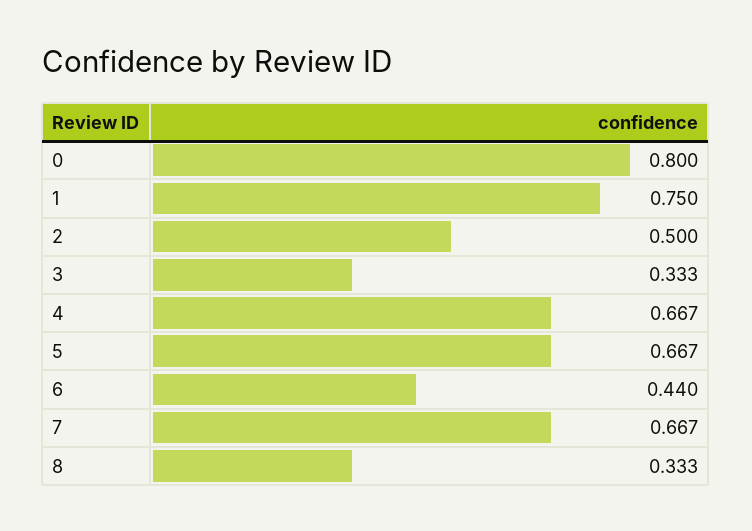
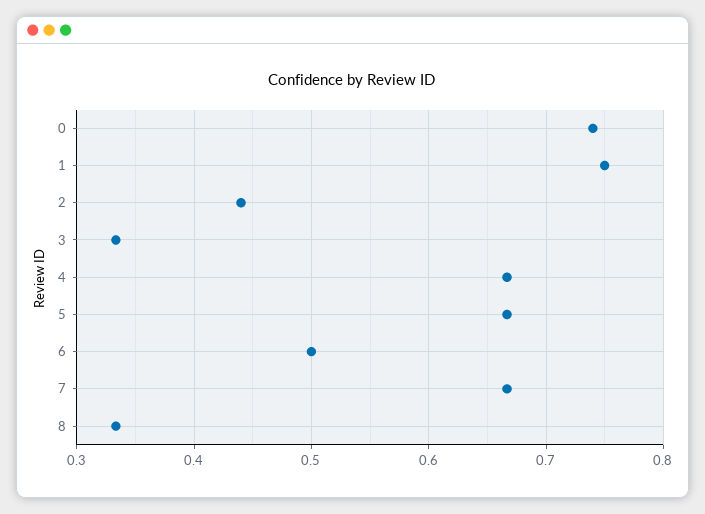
0: 0.8 -> 0.74
2: 0.5 -> 0.44
6: 0.44 -> 0.5

